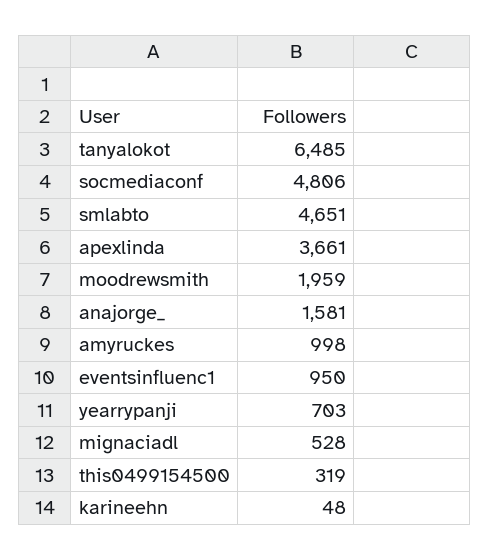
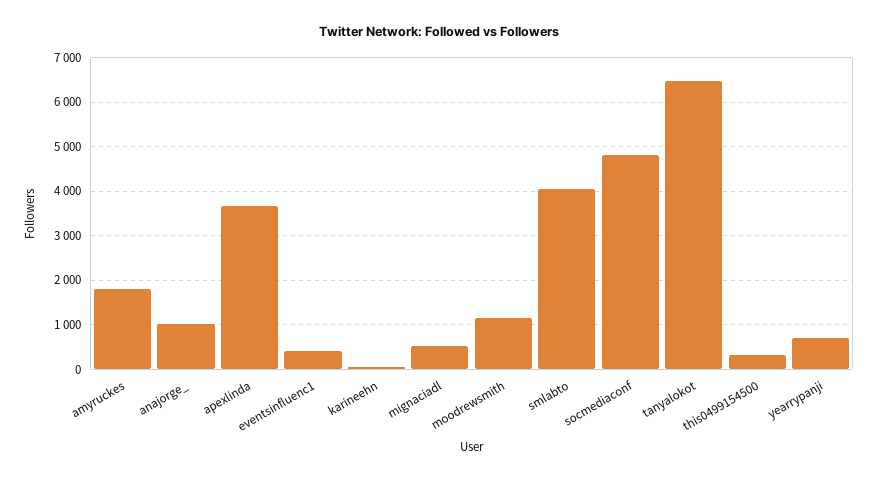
smlabto: 4651 -> 4000
moodrewsmith: 1959 -> 1200
anajorge_: 1581 -> 1000
amyruckes: 998 -> 1800
eventsinfluenc1: 950 -> 400

